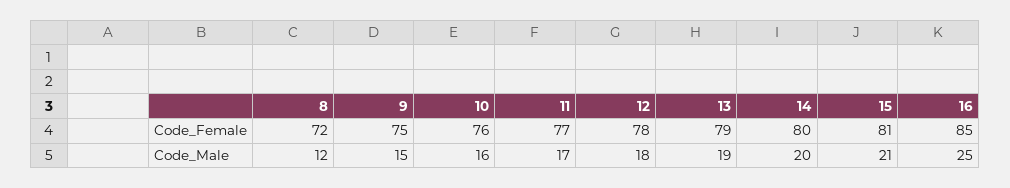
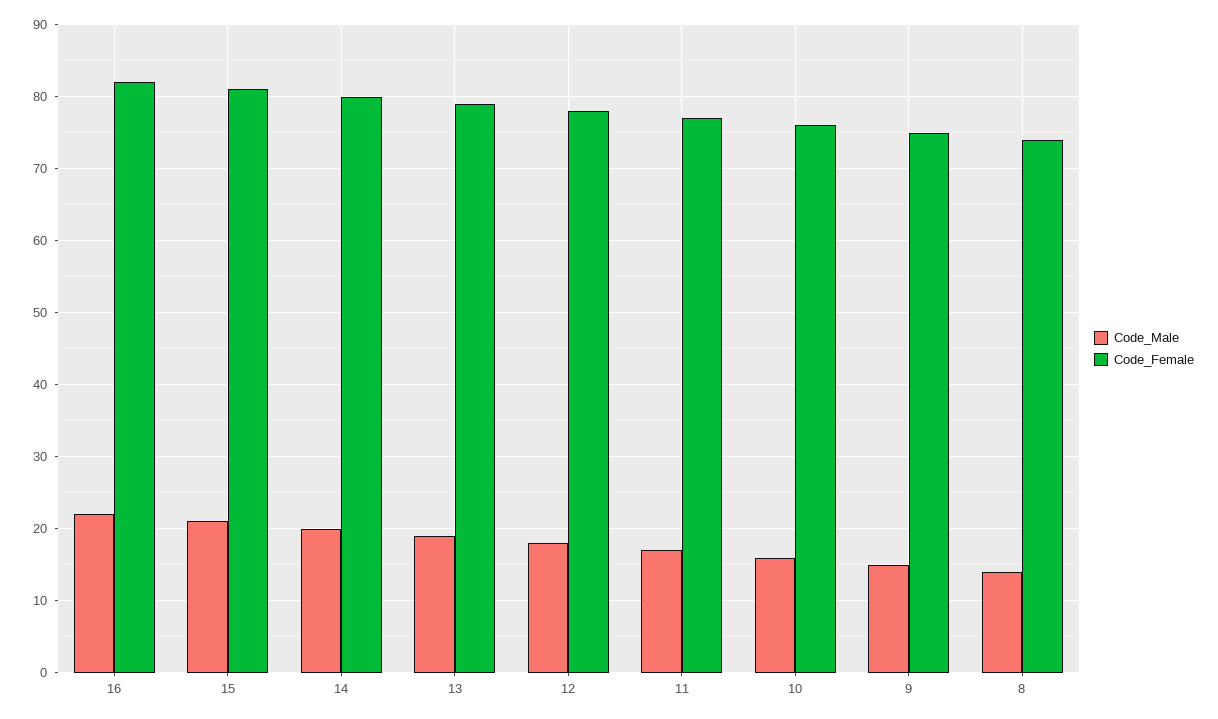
Code_Female, 8: 72 -> 74
Code_Female, 16: 85 -> 82
Code_Male, 8: 12 -> 14
Code_Male, 16: 25 -> 22

